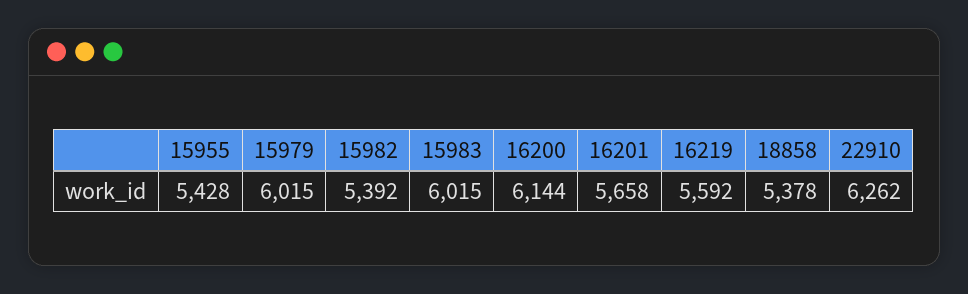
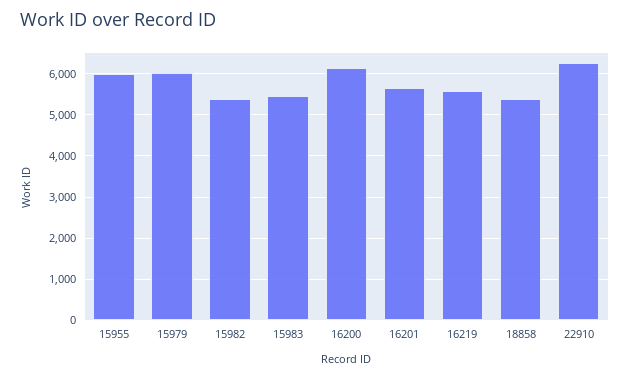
15955: 5428 -> 6000
15983: 6015 -> 5400

